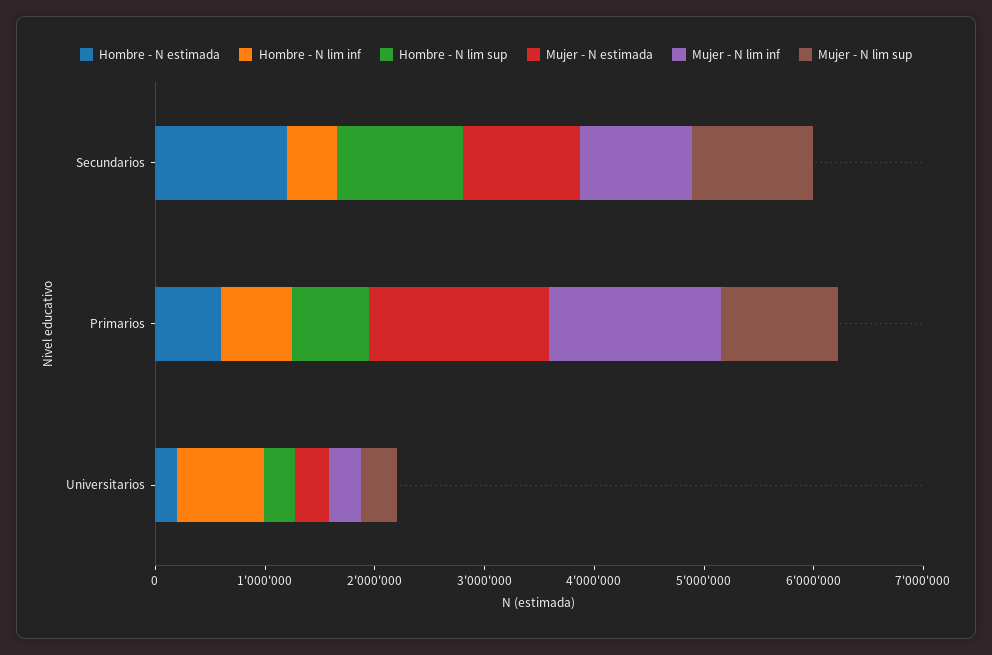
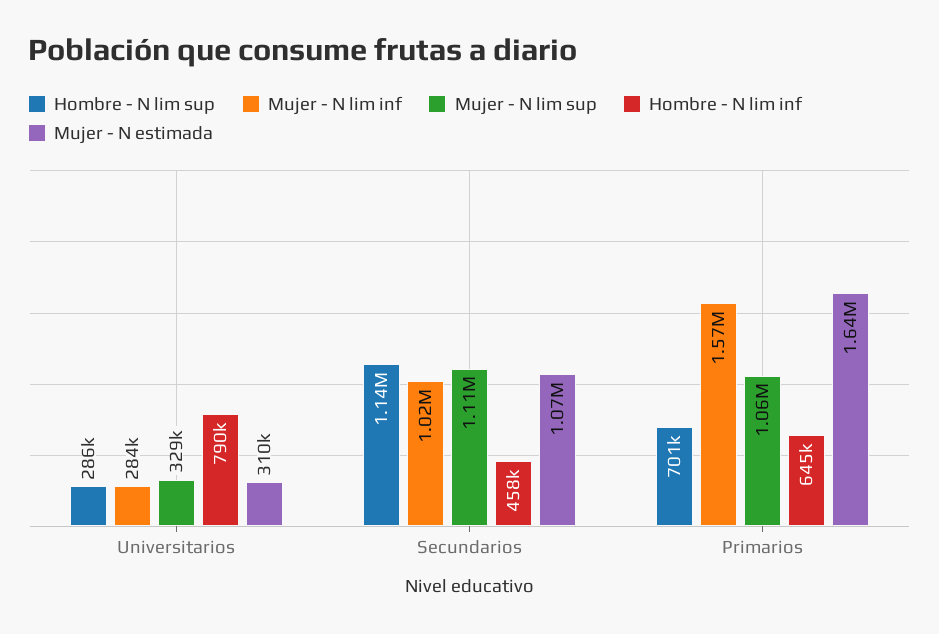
Hombre - N estimada, Secundarios: 1200000 -> none
Hombre - N estimada, Primarios: 600000 -> none
Hombre - N estimada, Universitarios: 200000 -> none

